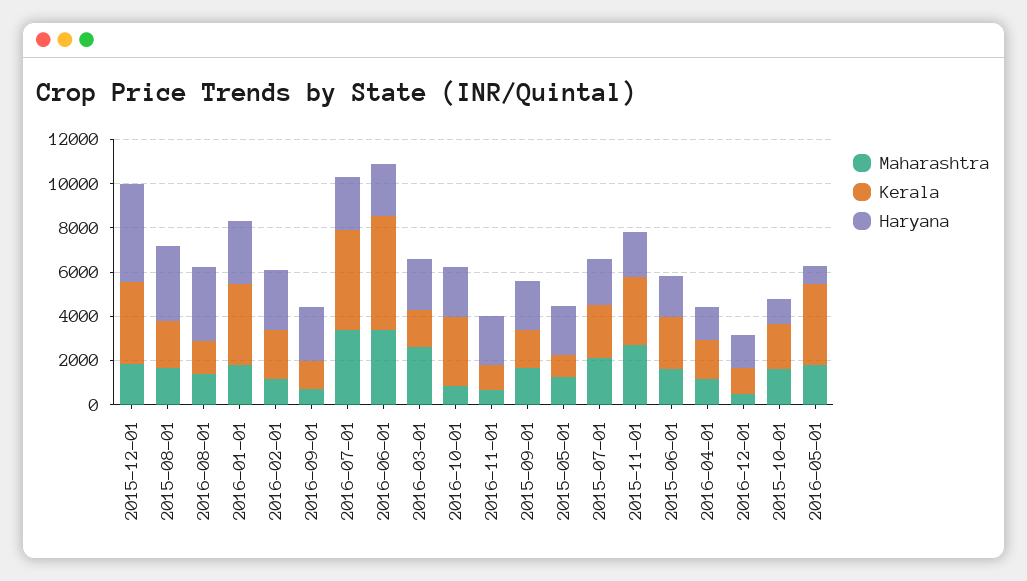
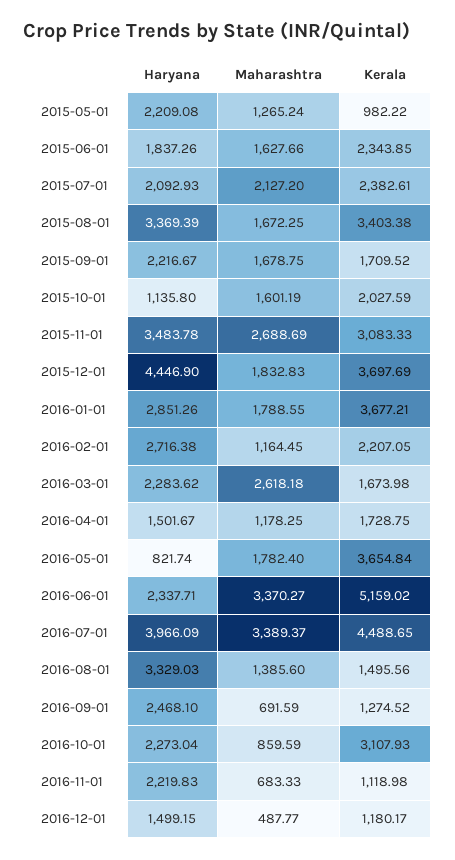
Kerala, 2015-08-01: 2000 -> 3403.38
Haryana, 2016-07-01: 2500 -> 3966.09
Haryana, 2015-11-01: 2000 -> 3483.78

